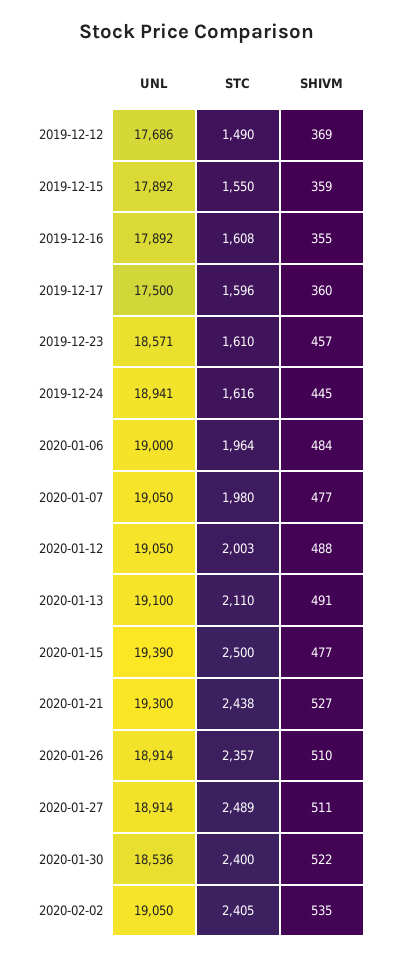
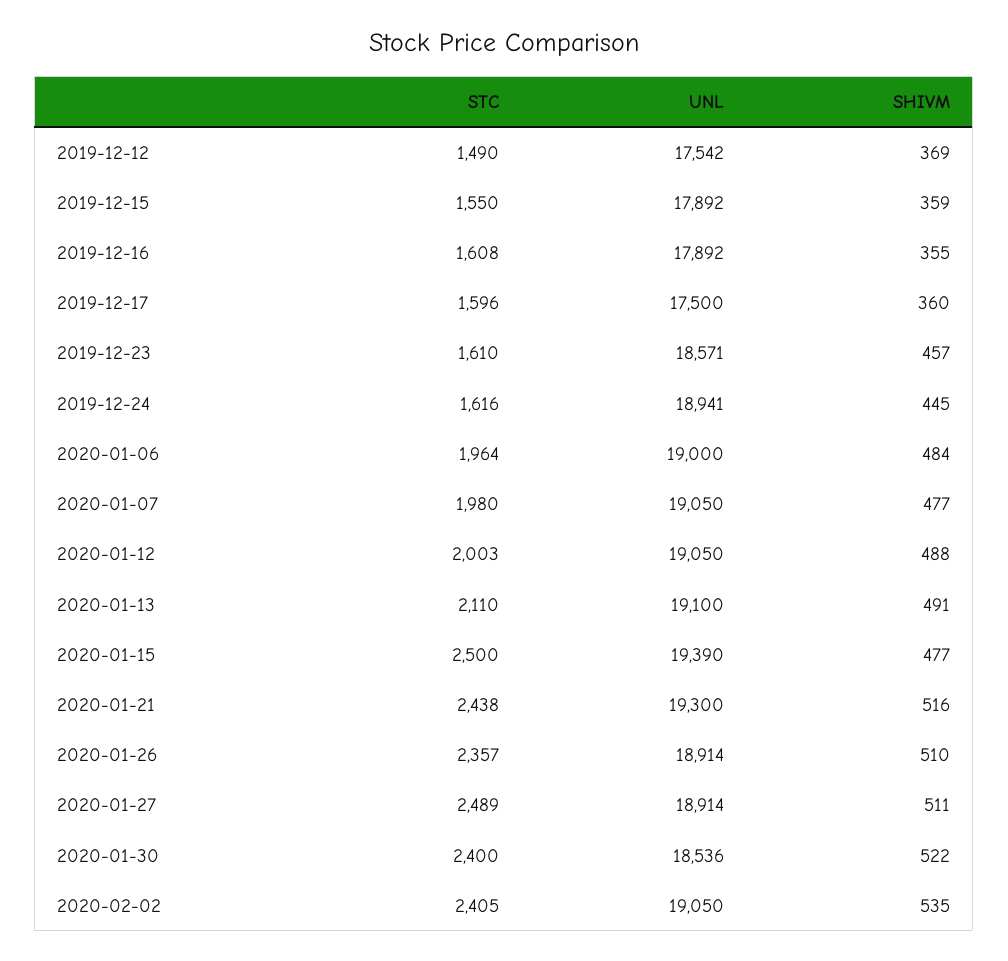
UNL, 2019-12-12: 17686 -> 17542
SHIVM, 2020-01-21: 527 -> 516

